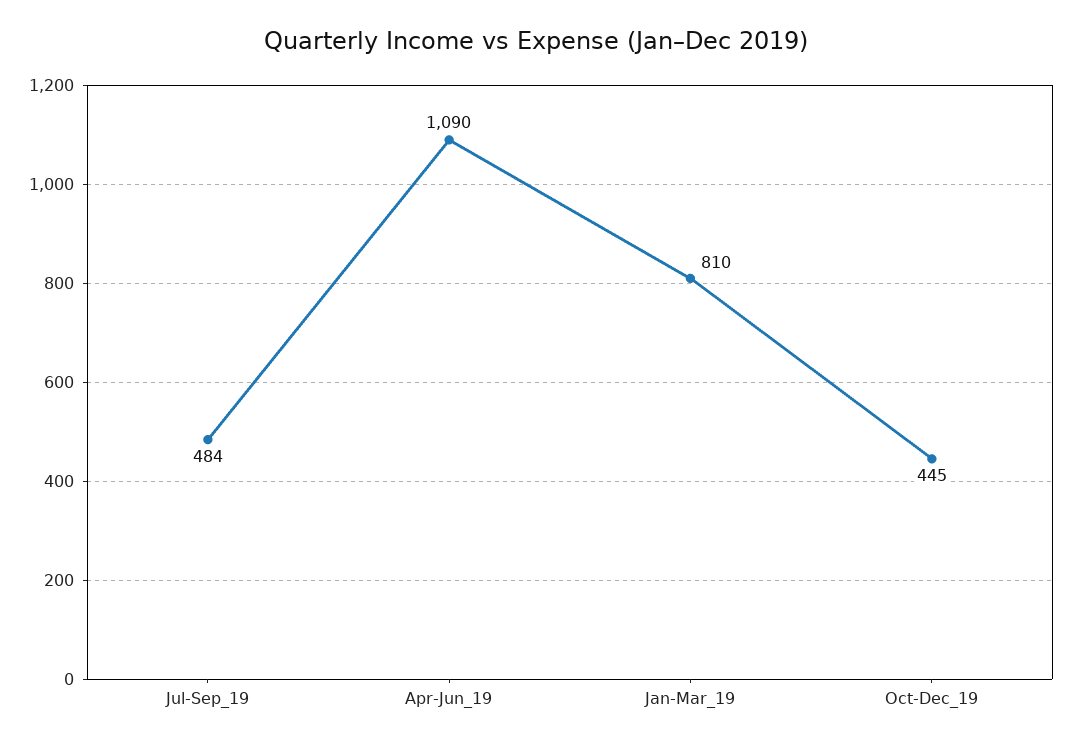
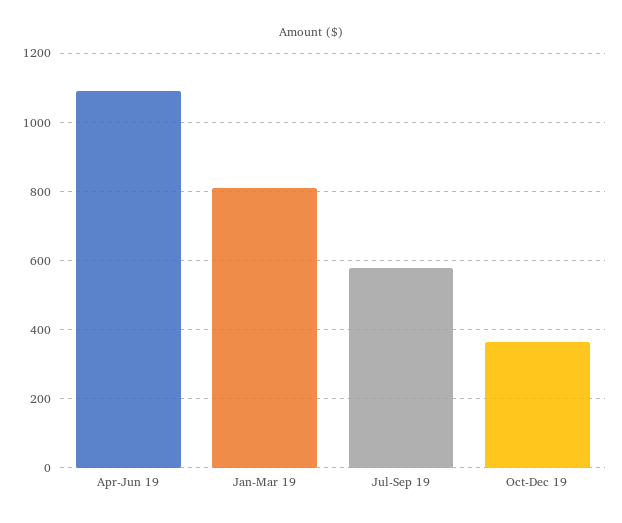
Jul-Sep_19: 484 -> 580
Oct-Dec_19: 445 -> 360

